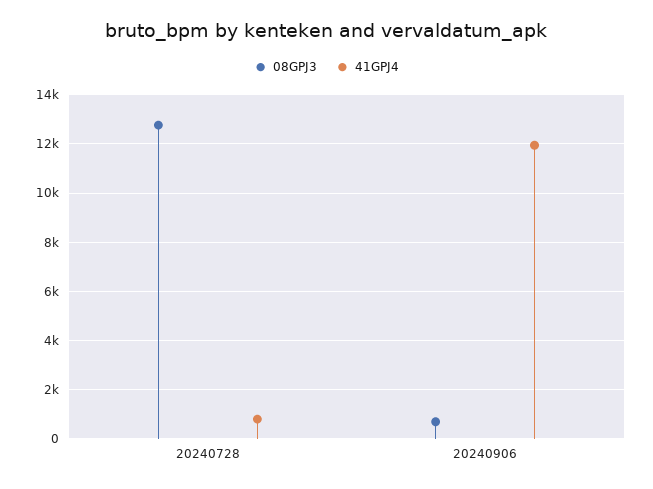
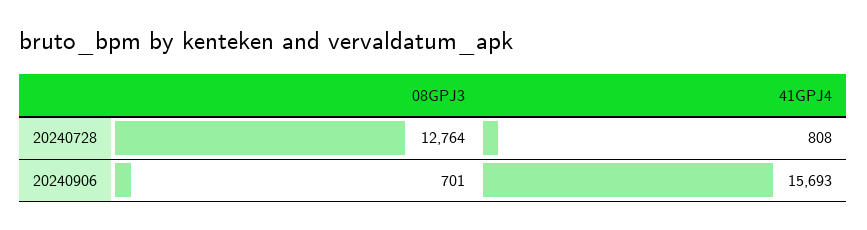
41GPJ4, 20240906: 12000 -> 15693

